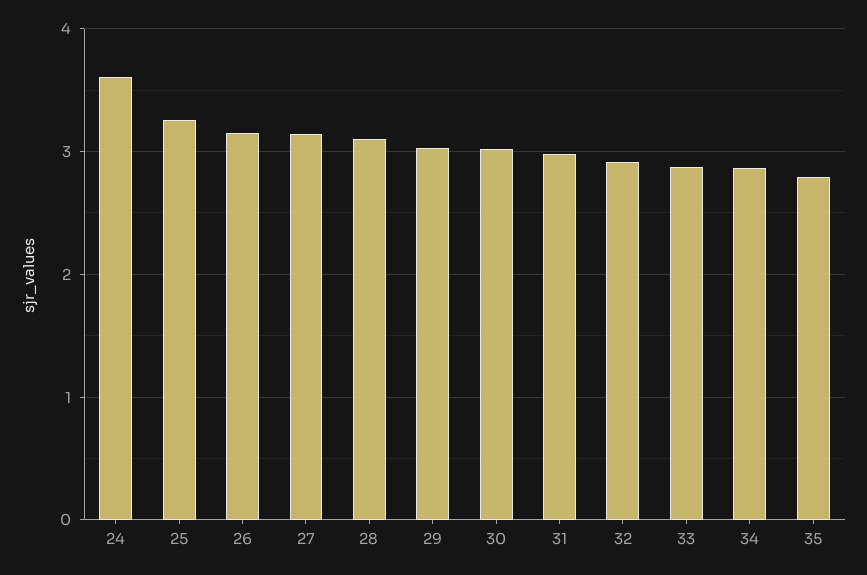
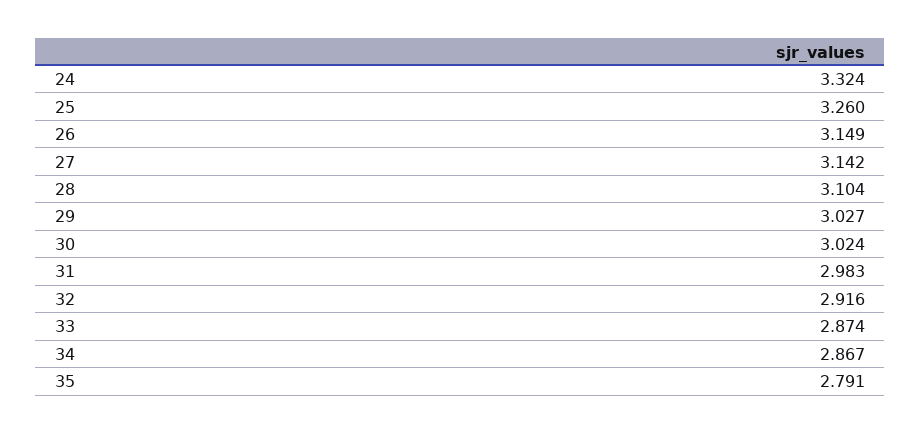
24: 3.6 -> 3.324

